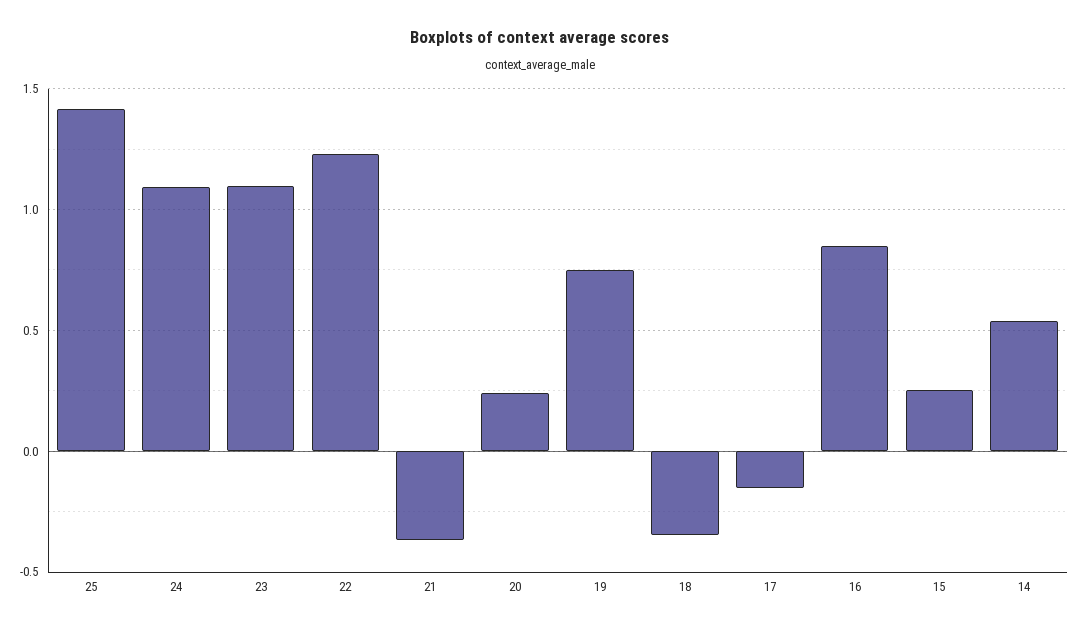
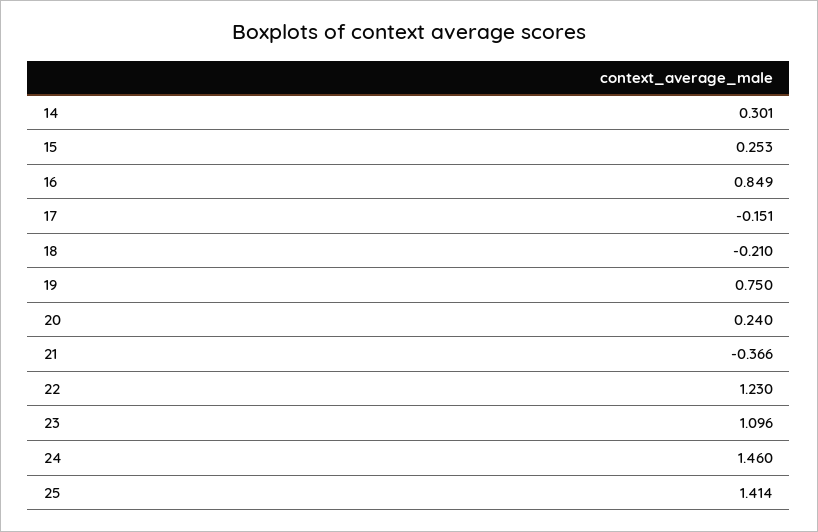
24: 1.1 -> 1.46
18: -0.35 -> -0.21
14: 0.55 -> 0.301

